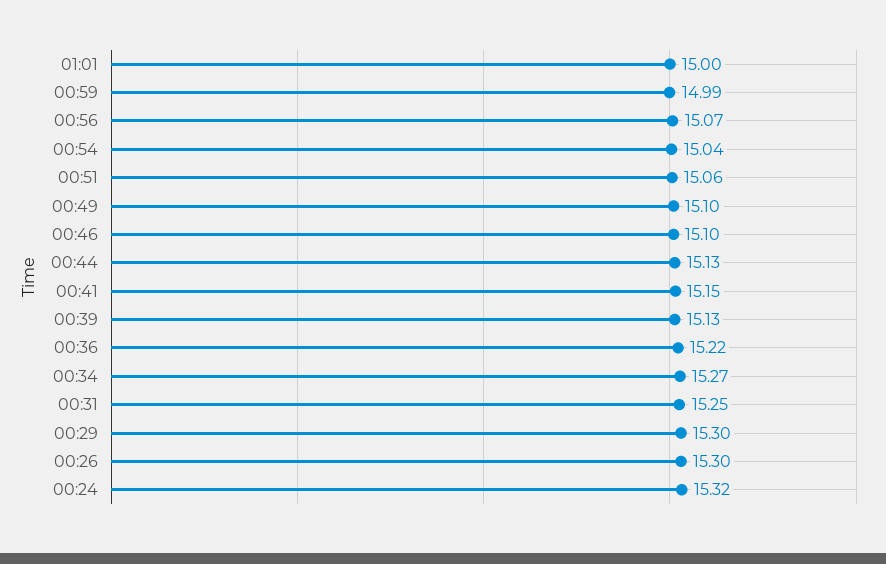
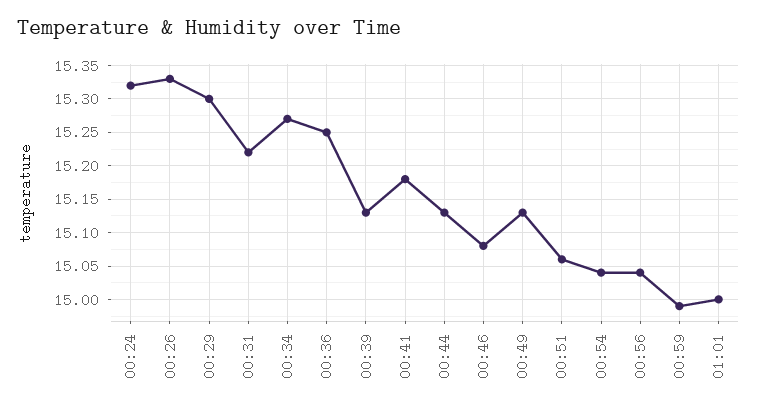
00:56: 15.07 -> 15.04
00:49: 15.1 -> 15.13
00:46: 15.1 -> 15.08
00:41: 15.15 -> 15.18
00:36: 15.22 -> 15.25
00:31: 15.25 -> 15.22
00:26: 15.3 -> 15.33

